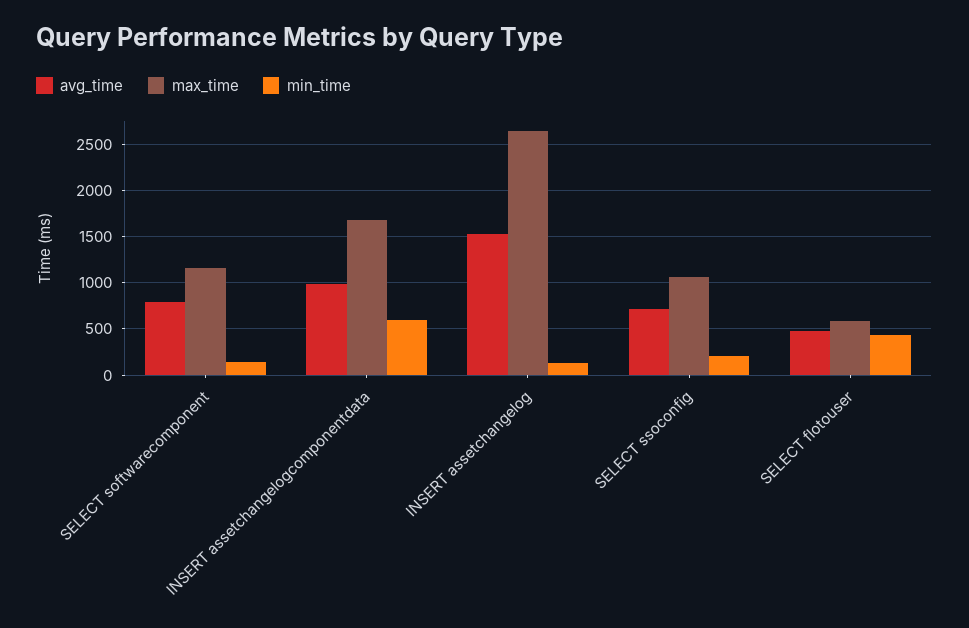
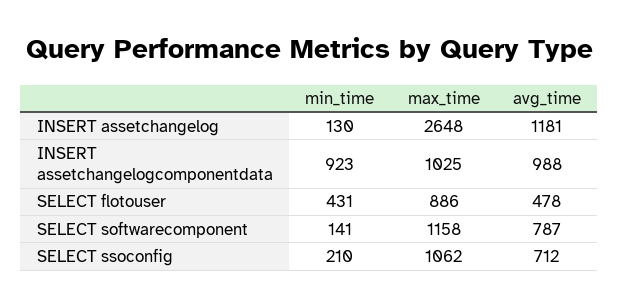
max_time, INSERT assetchangelogcomponentdata: 1700 -> 1025
min_time, INSERT assetchangelogcomponentdata: 600 -> 923
avg_time, INSERT assetchangelog: 1500 -> 1181
max_time, SELECT flotouser: 600 -> 886

